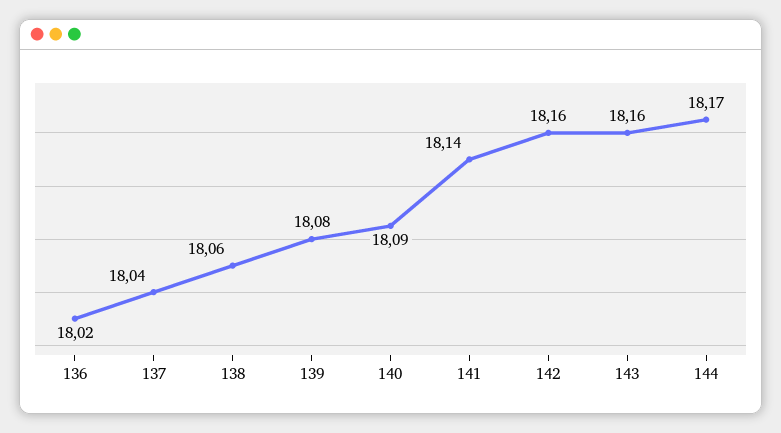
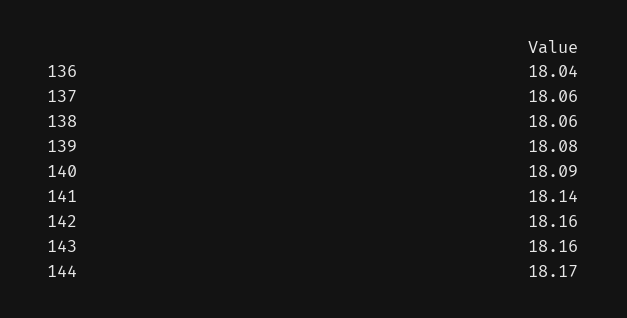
136: 18.02 -> 18.04
137: 18.04 -> 18.06

